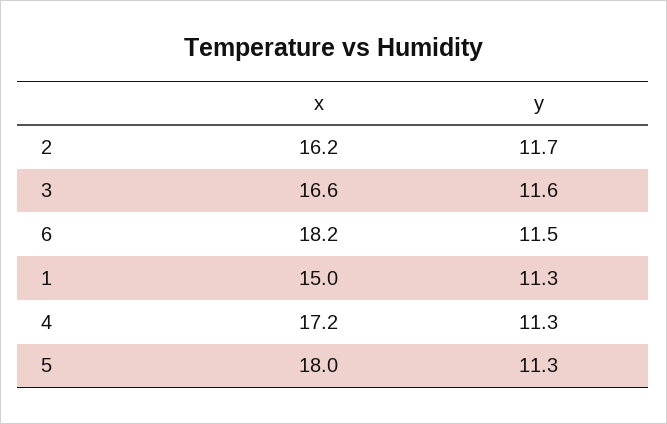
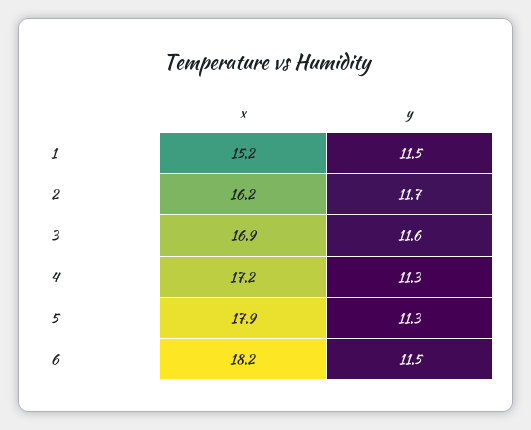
x, 3: 16.6 -> 16.9
x, 1: 15 -> 15.2
y, 1: 11.3 -> 11.5
x, 5: 18 -> 17.9

